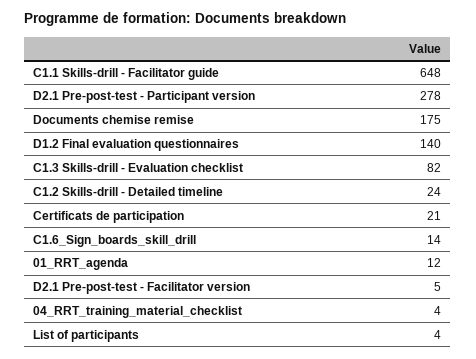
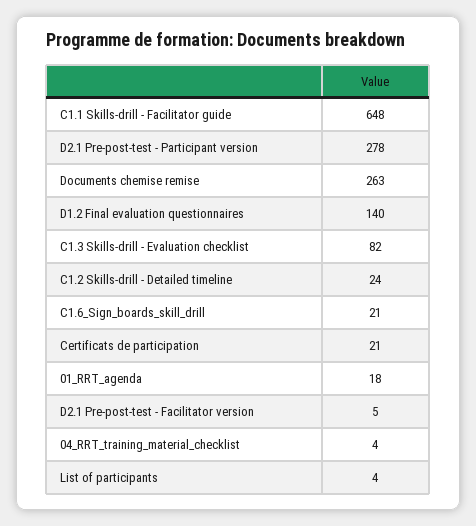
Documents chemise remise: 175 -> 263
C1.6_Sign_boards_skill_drill: 14 -> 21
01_RRT_agenda: 12 -> 18

